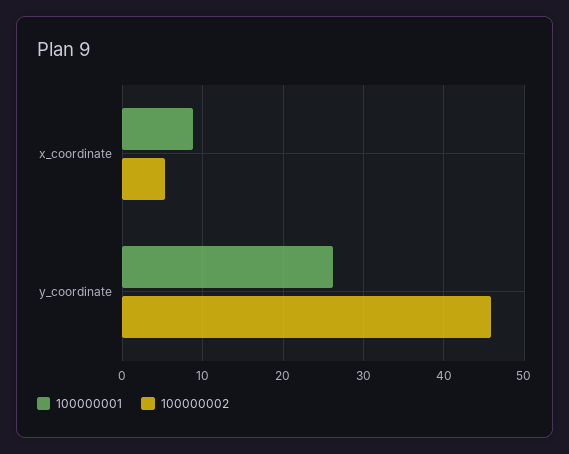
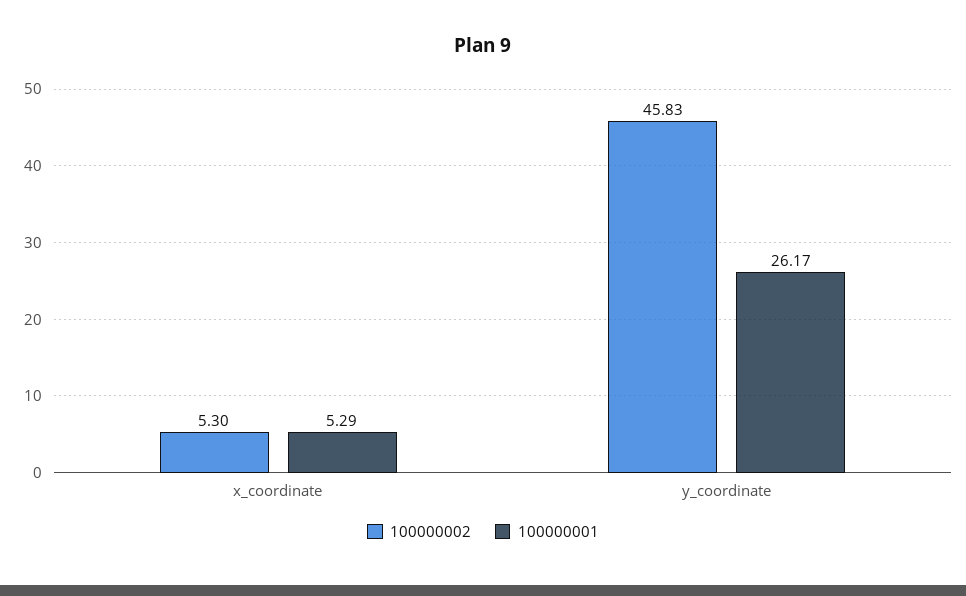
100000001, x_coordinate: 9 -> 5.29

